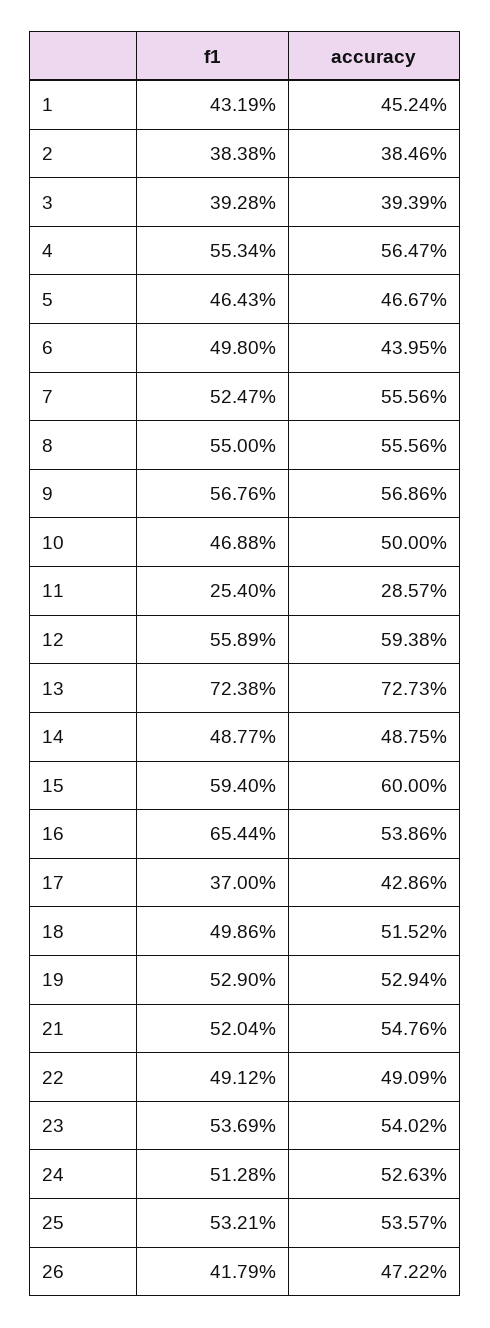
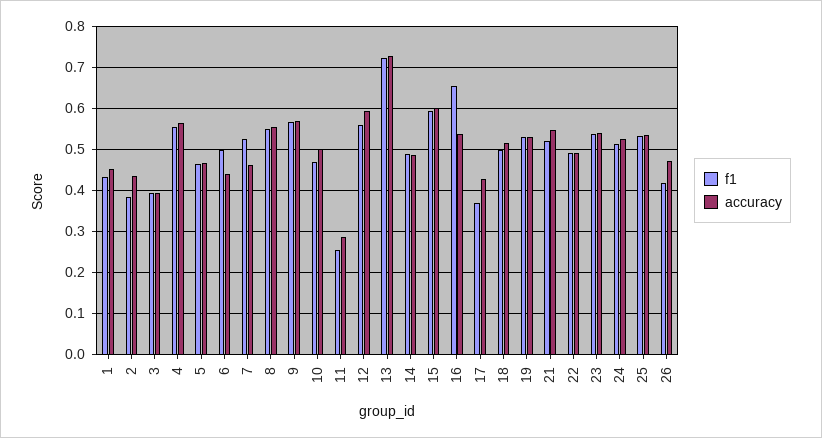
accuracy, 2: 0.3846 -> 0.44
accuracy, 7: 0.5556 -> 0.46

